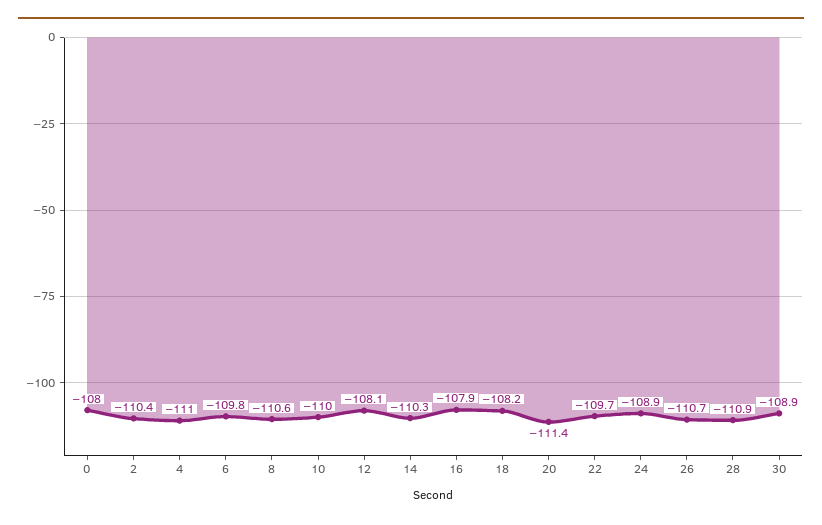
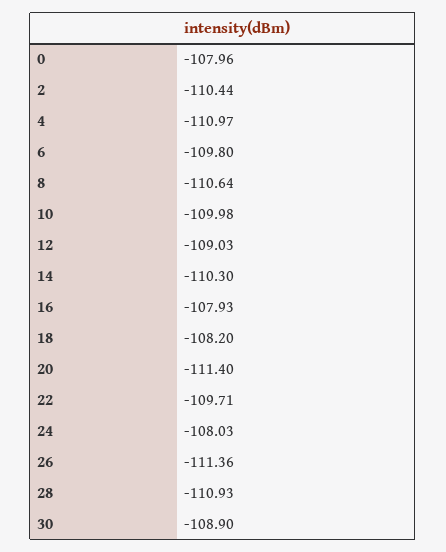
12: -108.1 -> -109.03
24: -108.9 -> -108.03
26: -110.7 -> -111.36

